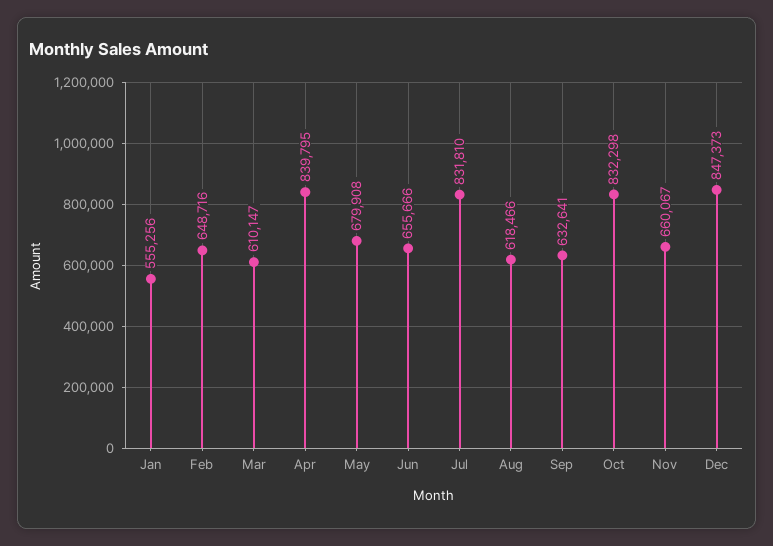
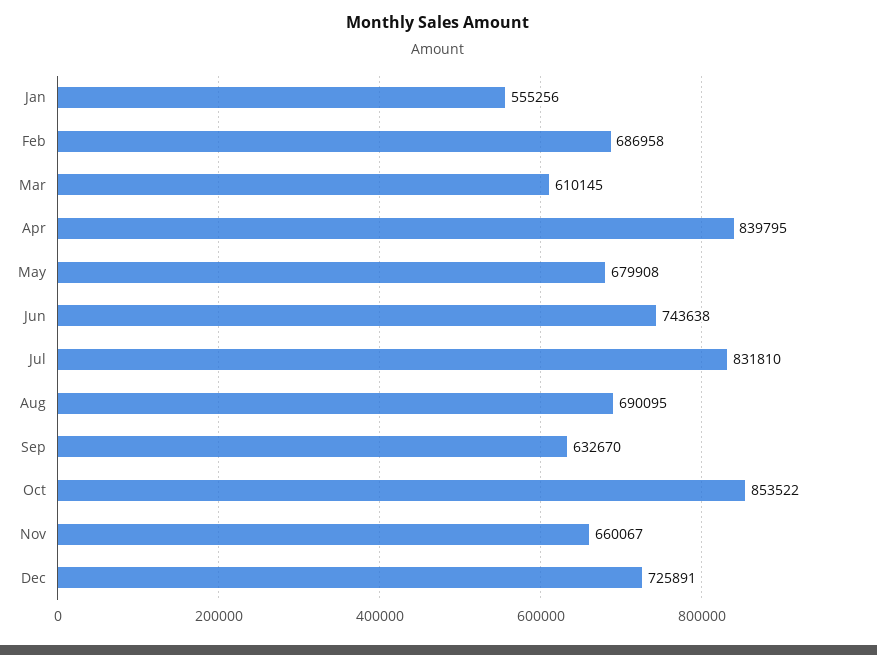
Feb: 648716 -> 686958
Mar: 610147 -> 610145
Jun: 655666 -> 743638
Aug: 618466 -> 690095
Sep: 632641 -> 632670
Oct: 832298 -> 853522
Dec: 847373 -> 725891

